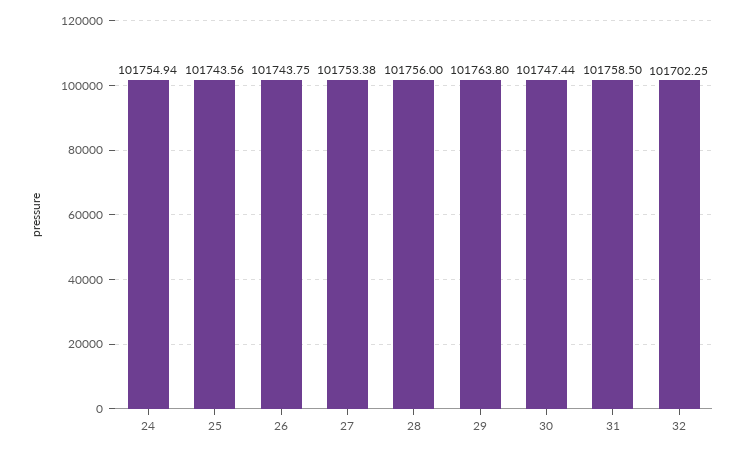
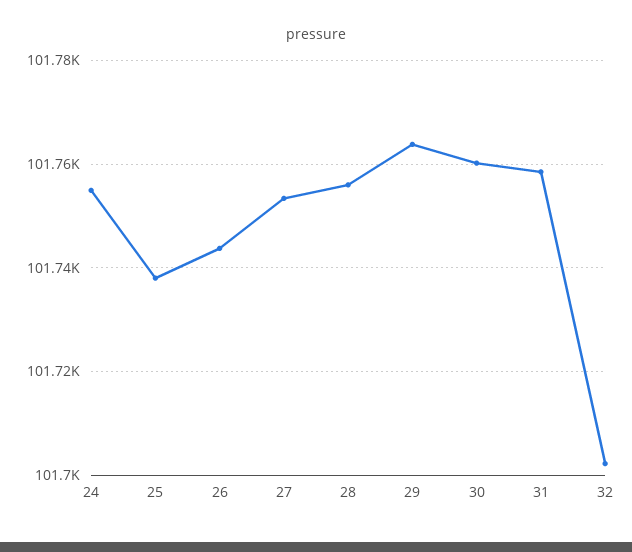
25: 101743.56 -> 101738
30: 101747.44 -> 101760

